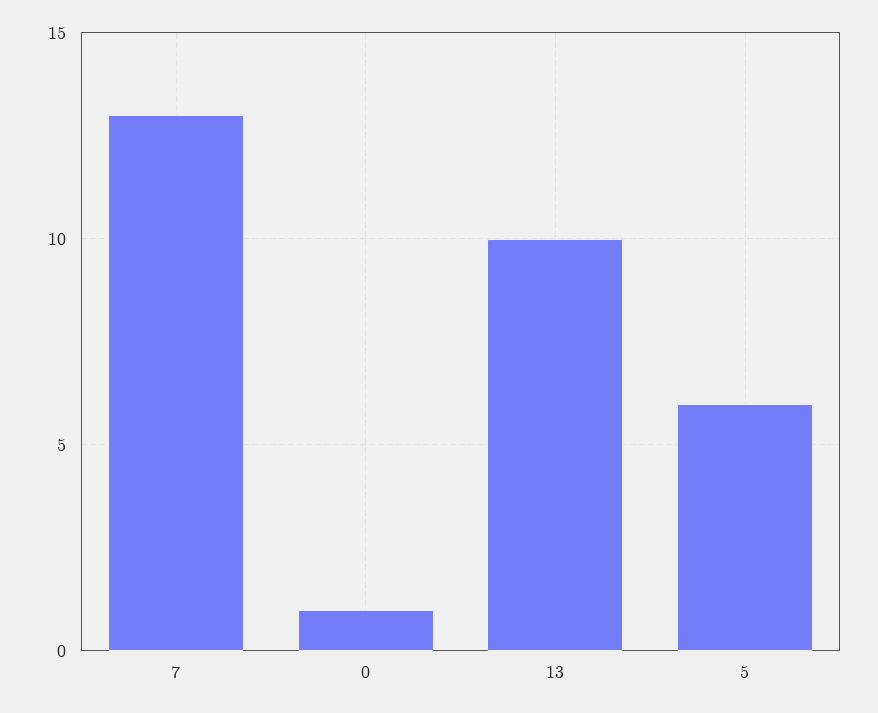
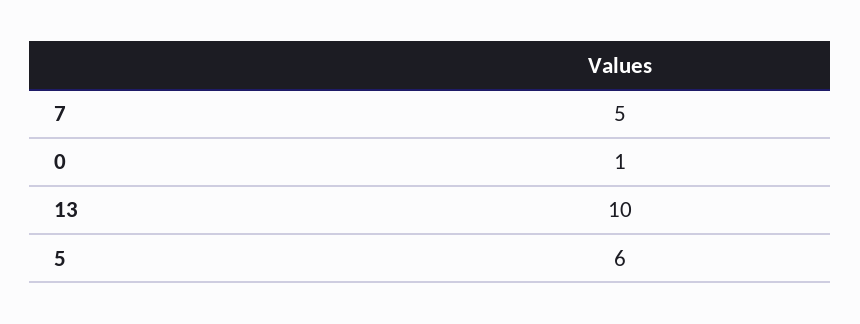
7: 13 -> 5

